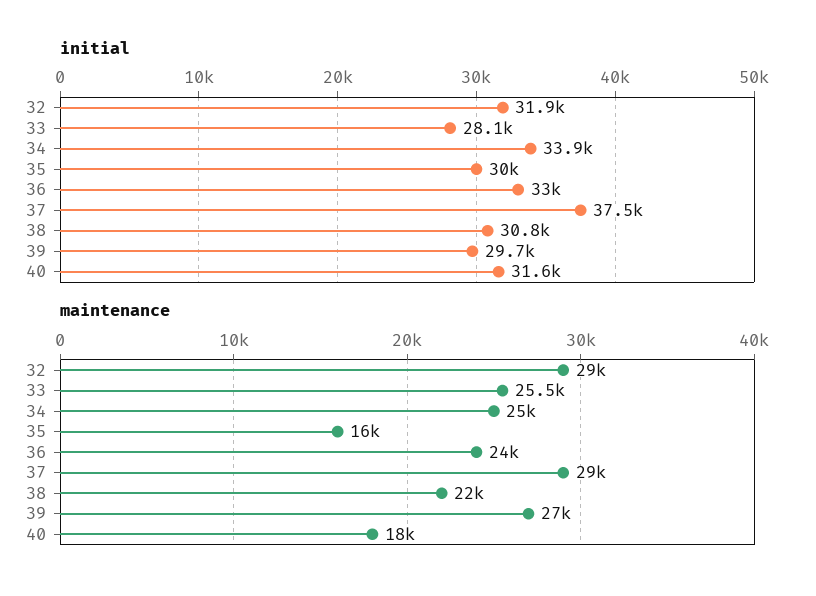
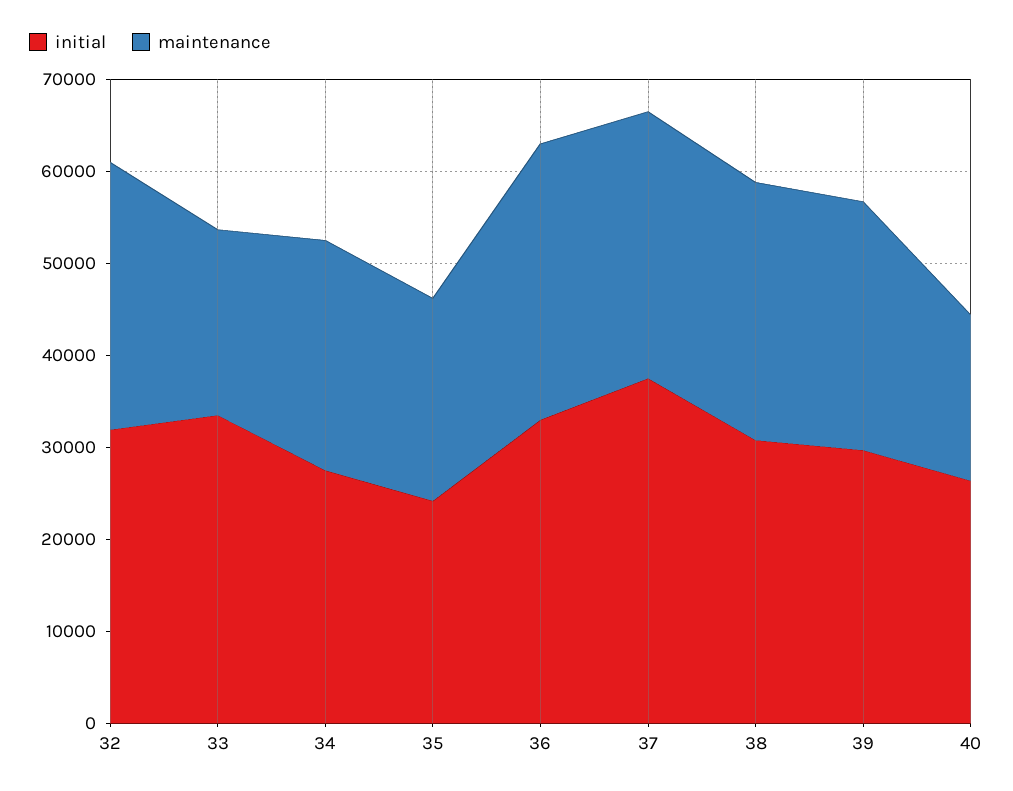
initial, 33: 28100 -> 34000
initial, 34: 33900 -> 28000
initial, 35: 30000 -> 24000
initial, 40: 31600 -> 26000
maintenance, 33: 25500 -> 20000
maintenance, 35: 16000 -> 22000
maintenance, 36: 24000 -> 30000
maintenance, 38: 22000 -> 28000

